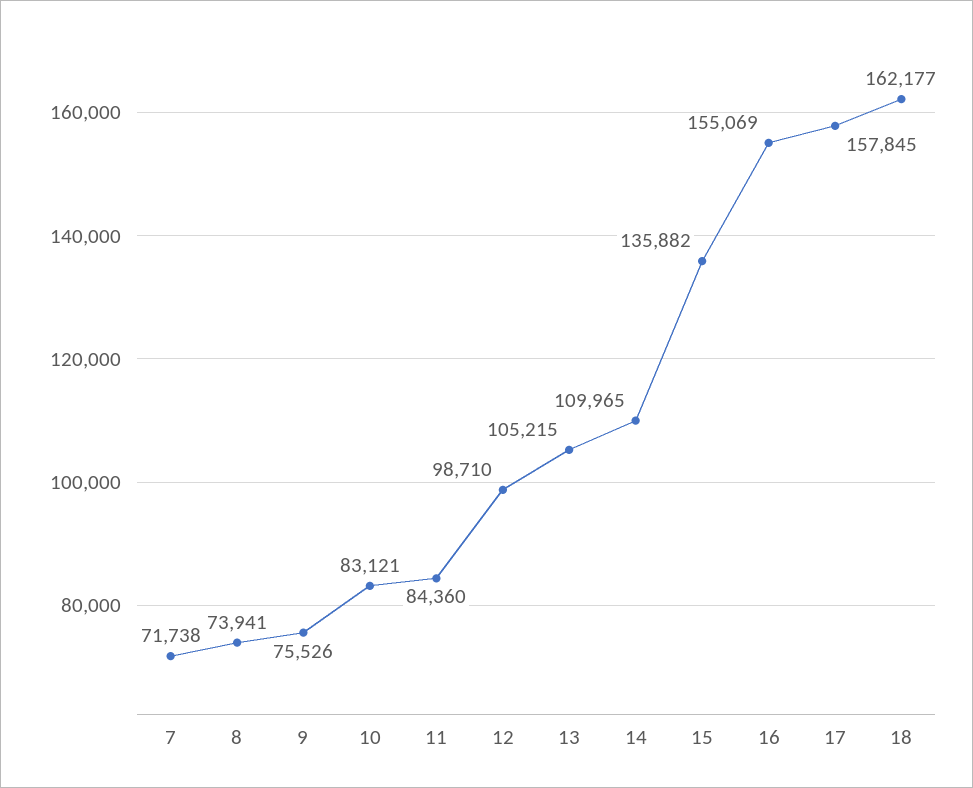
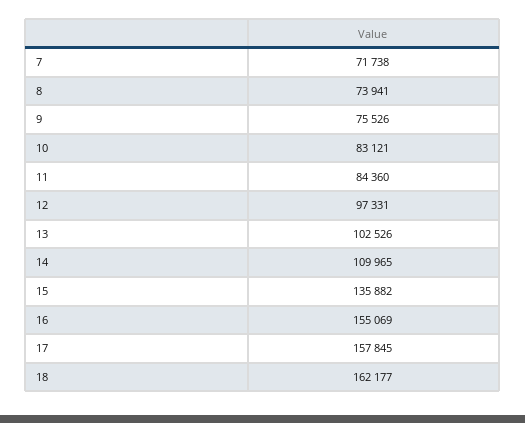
12: 98710 -> 97331
13: 105215 -> 102526

